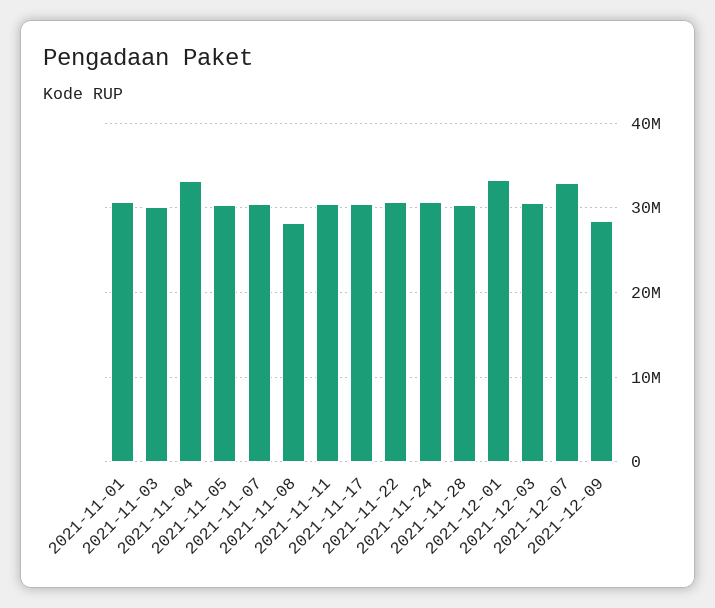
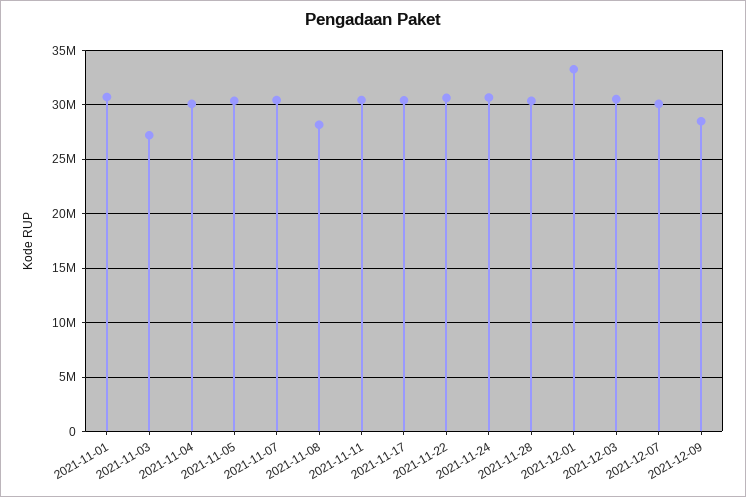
2021-11-03: 30000000 -> 27000000
2021-11-04: 33000000 -> 30000000
2021-12-07: 33000000 -> 30000000

